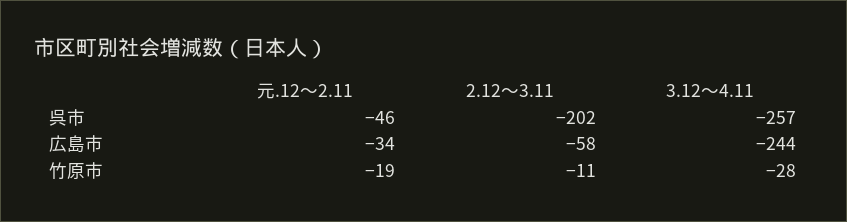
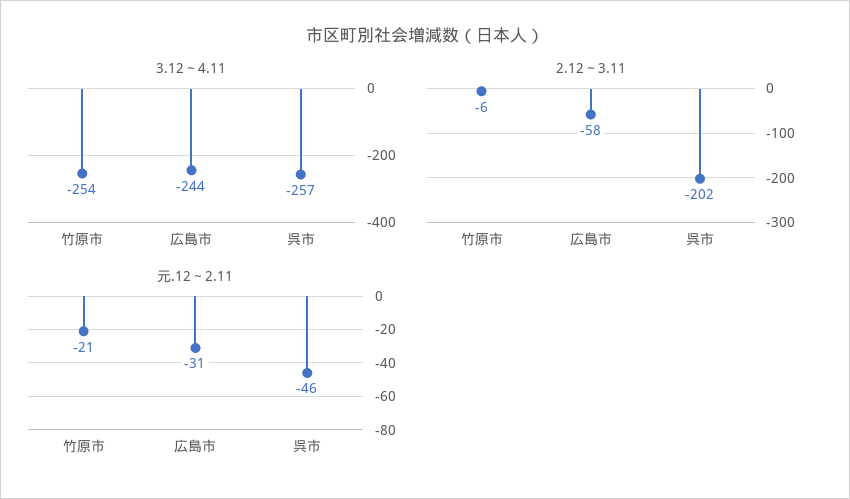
元.12～2.11, 広島市: -34 -> -31
元.12～2.11, 竹原市: -19 -> -21
2.12～3.11, 竹原市: -11 -> -6
3.12～4.11, 竹原市: -28 -> -254

